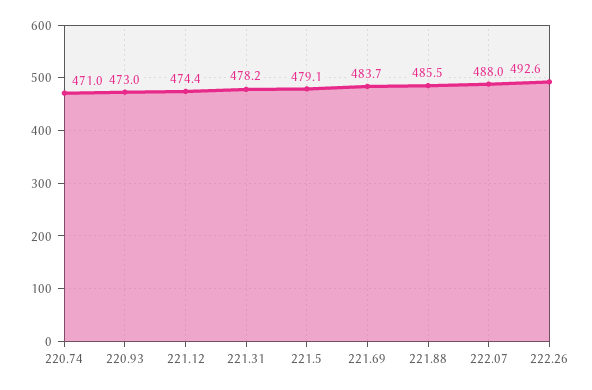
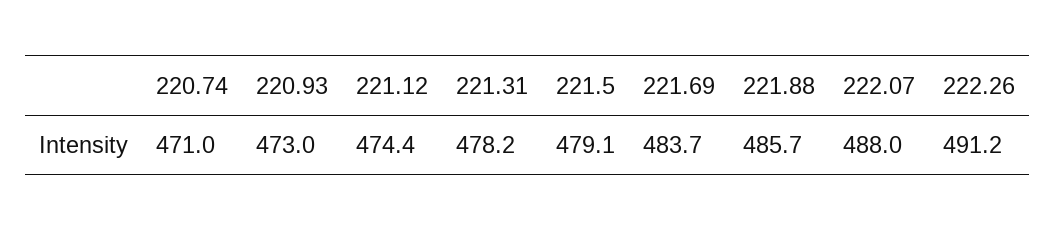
221.88: 485.5 -> 485.7
222.26: 492.6 -> 491.2

